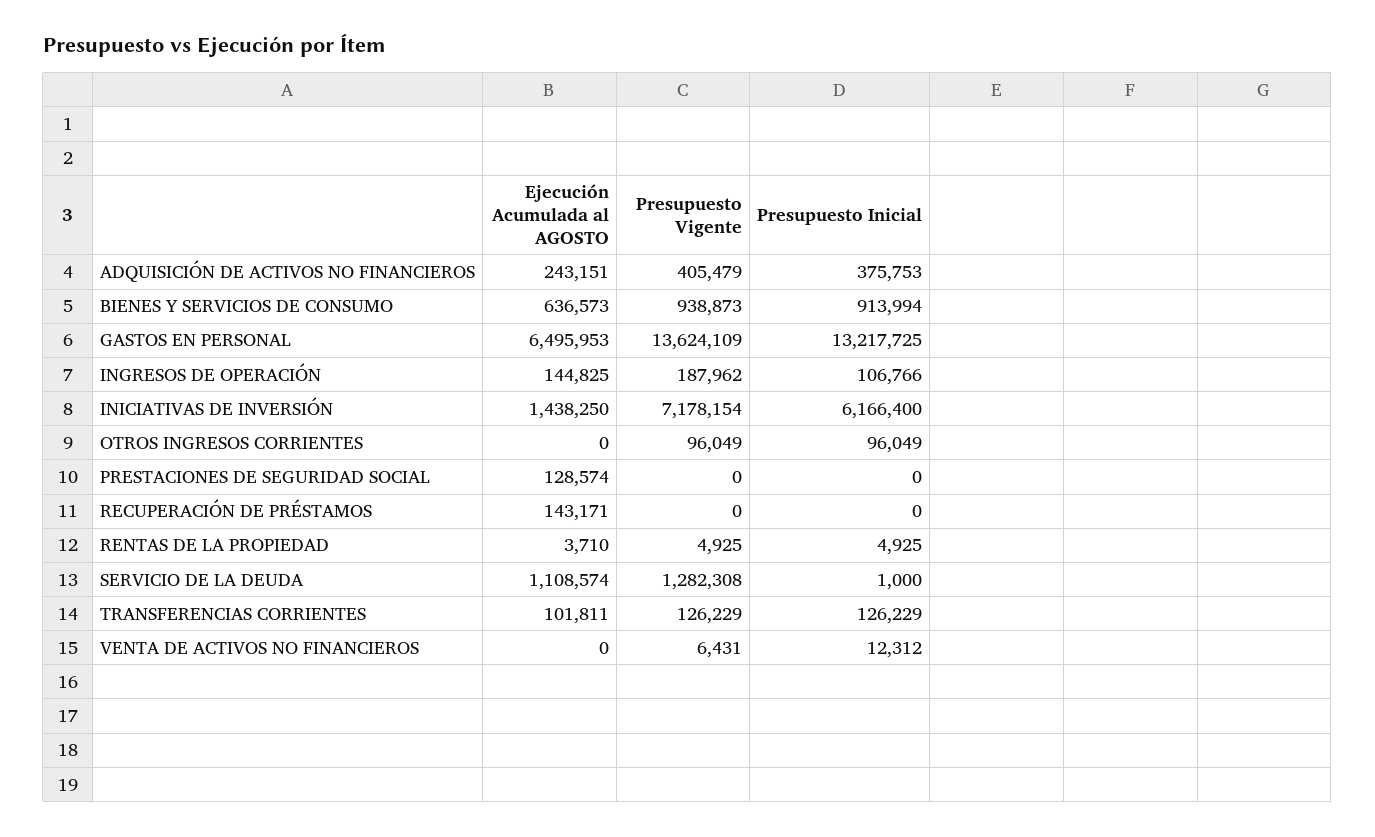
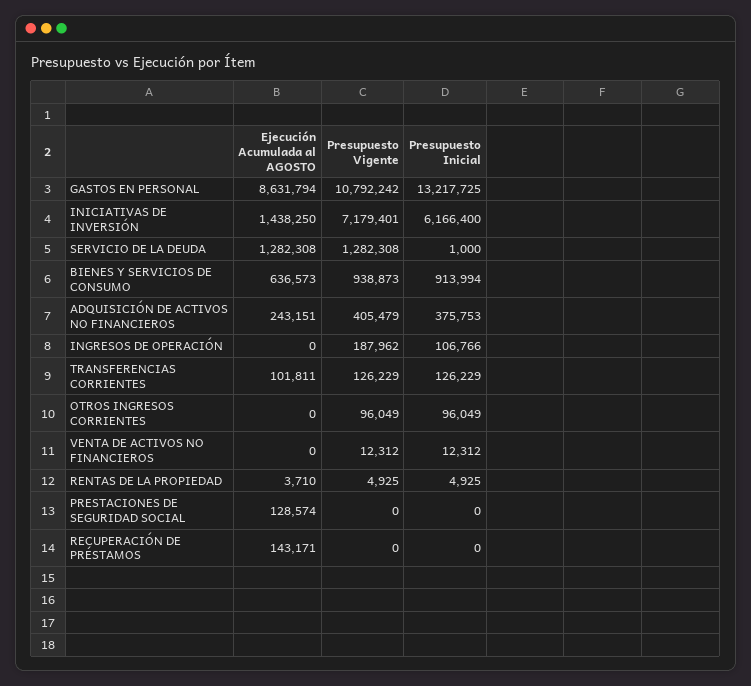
Ejecución Acumulada al AGOSTO, GASTOS EN PERSONAL: 6495953 -> 8631794
Presupuesto Vigente, GASTOS EN PERSONAL: 13624109 -> 10792242
Ejecución Acumulada al AGOSTO, INGRESOS DE OPERACIÓN: 144825 -> 0
Presupuesto Vigente, INICIATIVAS DE INVERSIÓN: 7178154 -> 7179401
Ejecución Acumulada al AGOSTO, SERVICIO DE LA DEUDA: 1108574 -> 1282308
Presupuesto Vigente, VENTA DE ACTIVOS NO FINANCIEROS: 6431 -> 12312

